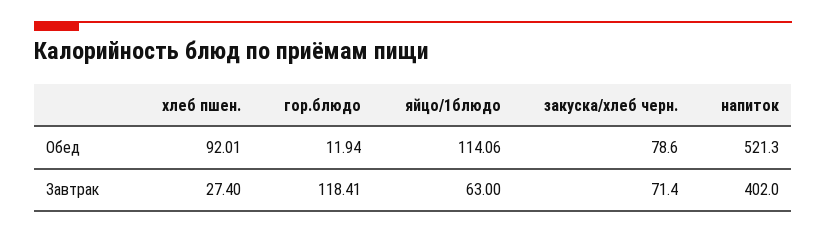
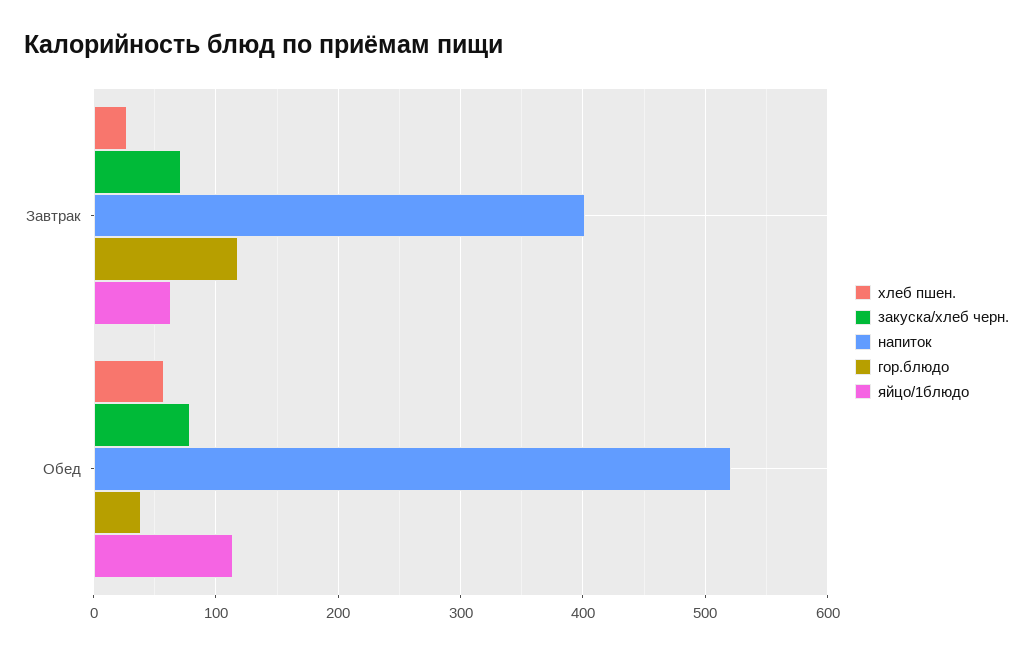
хлеб пшен., Обед: 92.01 -> 60
гор.блюдо, Обед: 11.94 -> 40

